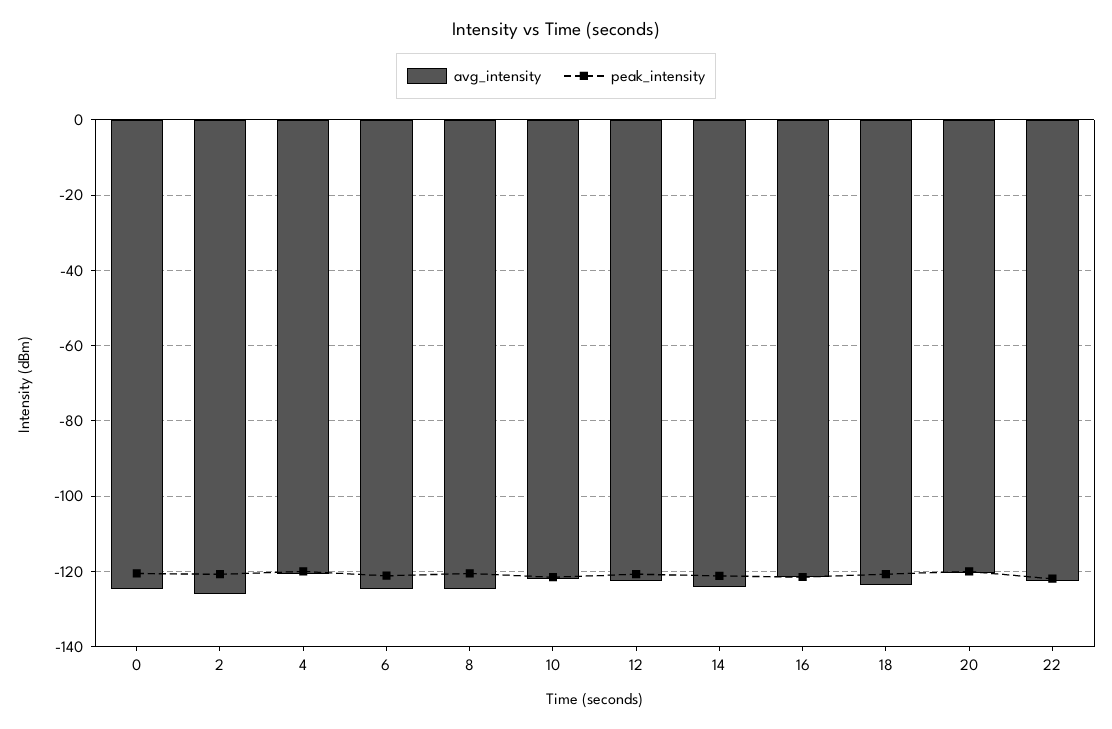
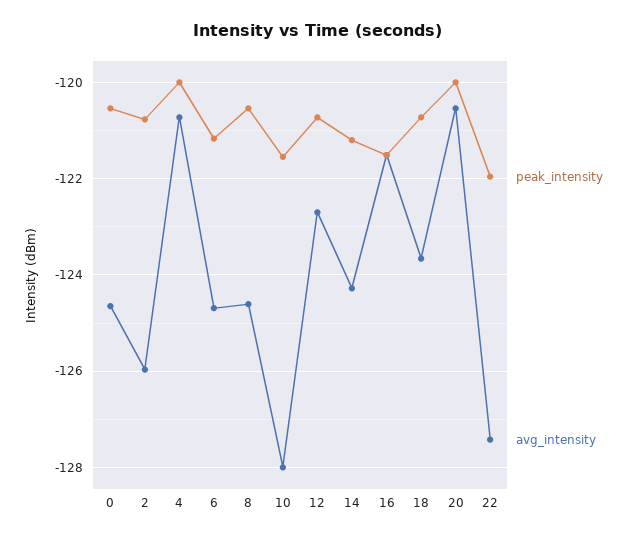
avg_intensity, 10: -122 -> -128
avg_intensity, 22: -122 -> -127.4

